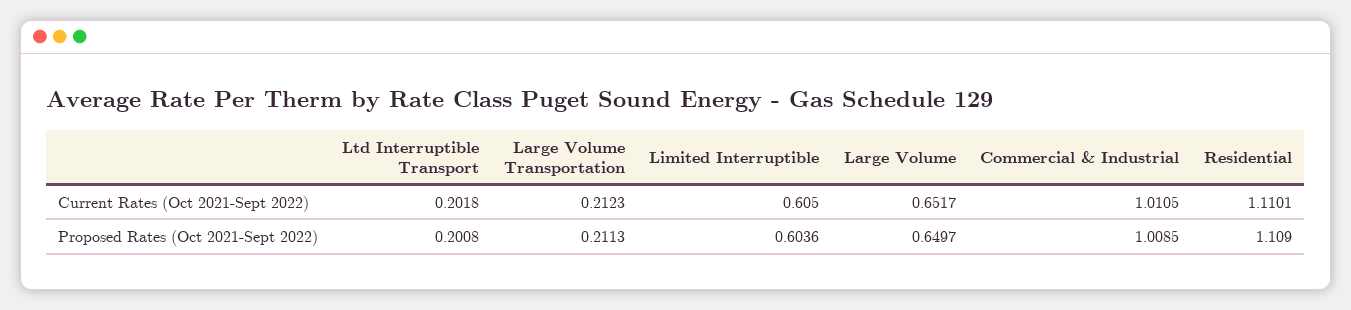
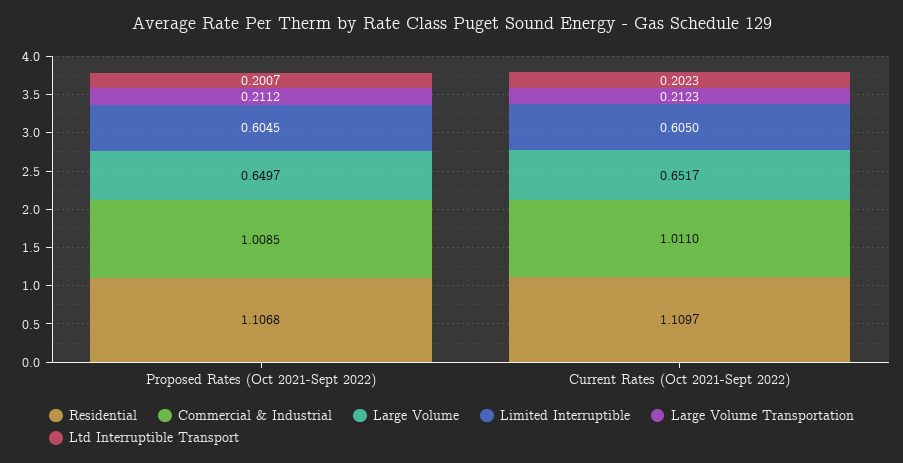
Ltd Interruptible Transport, Current Rates (Oct 2021-Sept 2022): 0.2018 -> 0.2023
Commercial & Industrial, Current Rates (Oct 2021-Sept 2022): 1.0105 -> 1.011
Residential, Current Rates (Oct 2021-Sept 2022): 1.1101 -> 1.1097
Ltd Interruptible Transport, Proposed Rates (Oct 2021-Sept 2022): 0.2008 -> 0.2007
Large Volume Transportation, Proposed Rates (Oct 2021-Sept 2022): 0.2113 -> 0.2112
Limited Interruptible, Proposed Rates (Oct 2021-Sept 2022): 0.6036 -> 0.6045
Residential, Proposed Rates (Oct 2021-Sept 2022): 1.109 -> 1.1068

